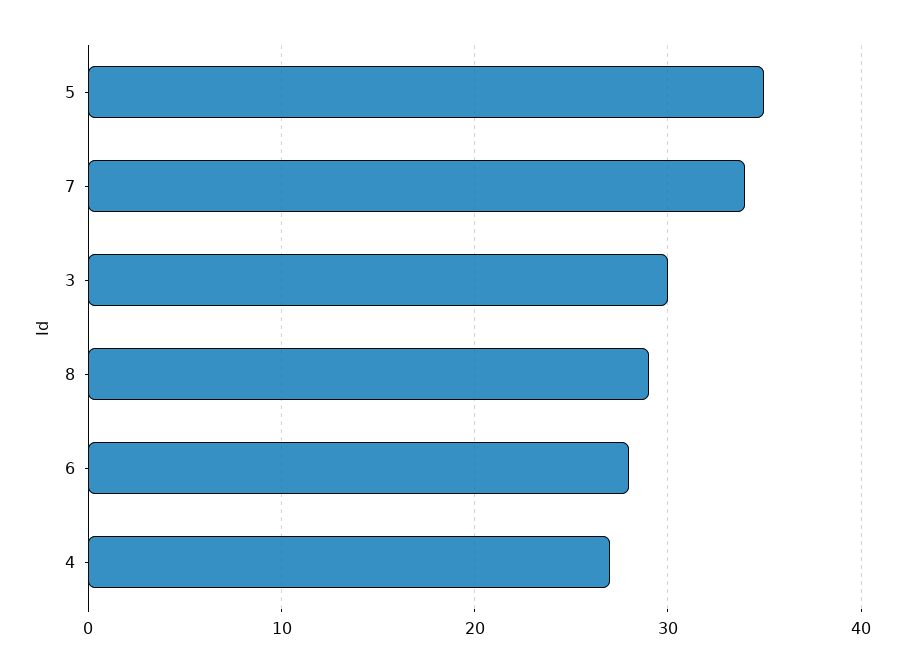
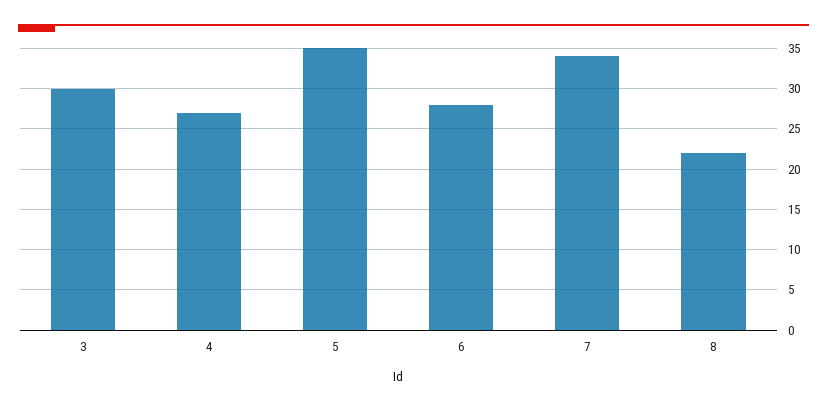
8: 29 -> 22

